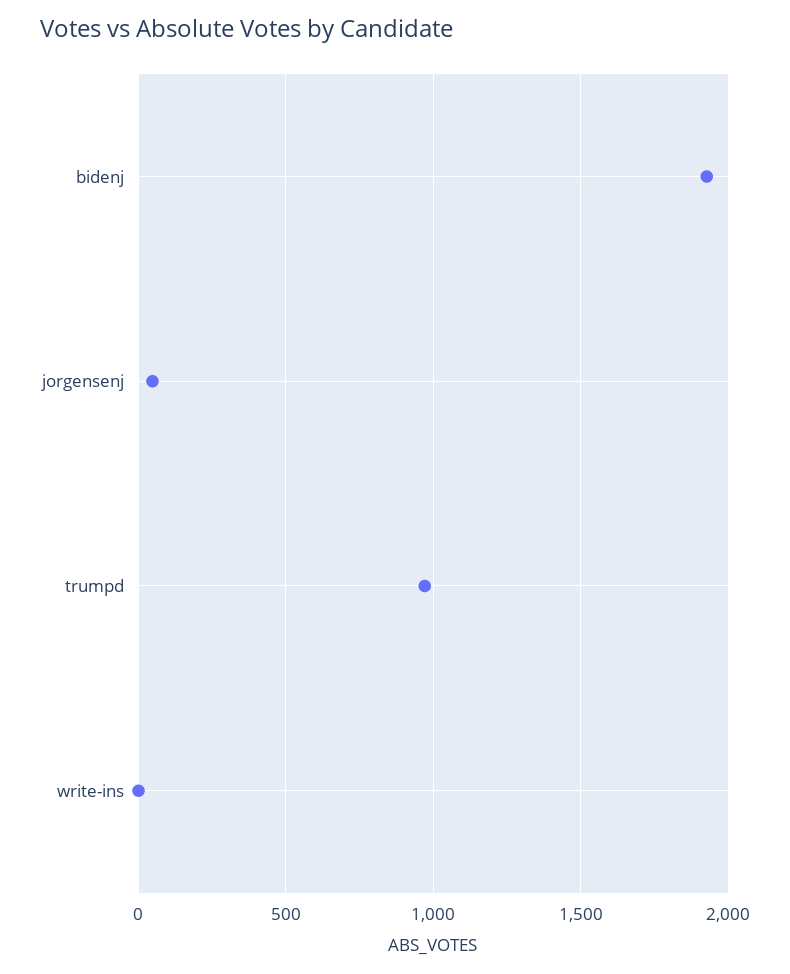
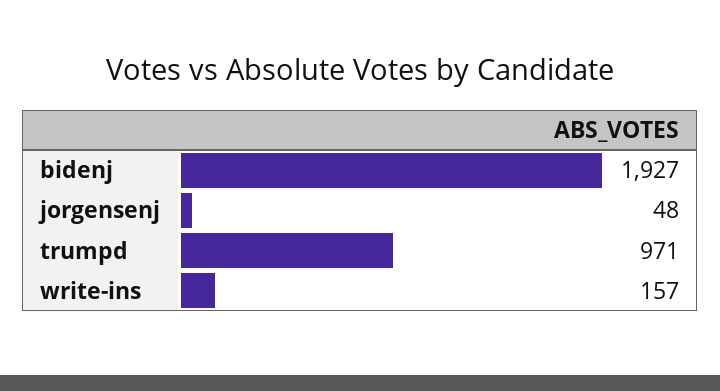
write-ins: 0 -> 157

